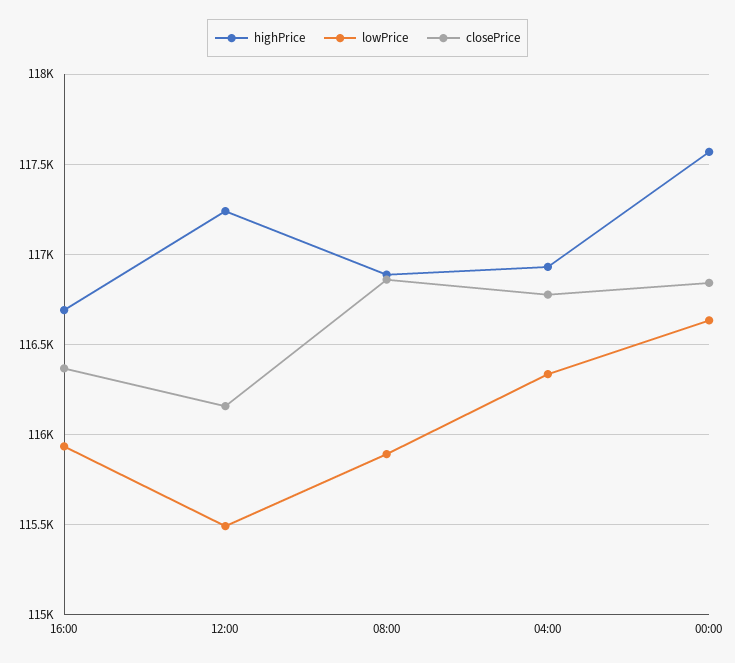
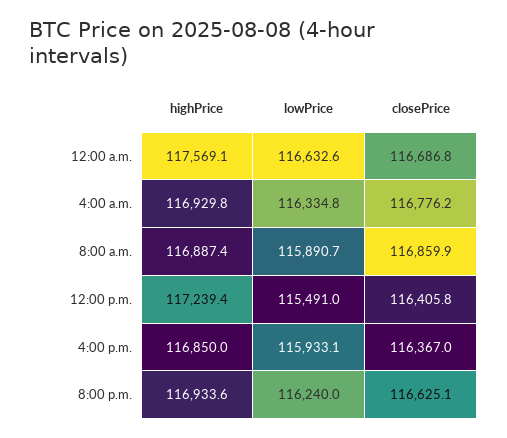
highPrice, 16:00: 116700 -> 116850
closePrice, 12:00: 116150 -> 116405.8
closePrice, 00:00: 116850 -> 116686.8
highPrice, 8:00 p.m.: none -> 116933.6
lowPrice, 8:00 p.m.: none -> 116240
closePrice, 8:00 p.m.: none -> 116625.1

